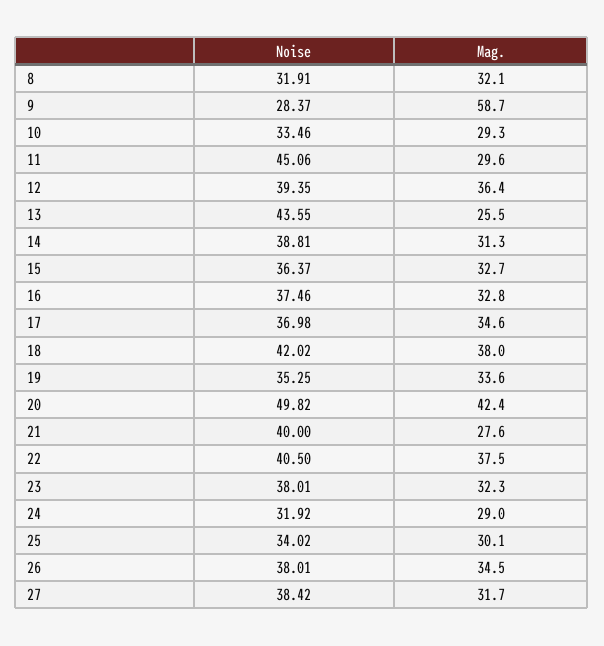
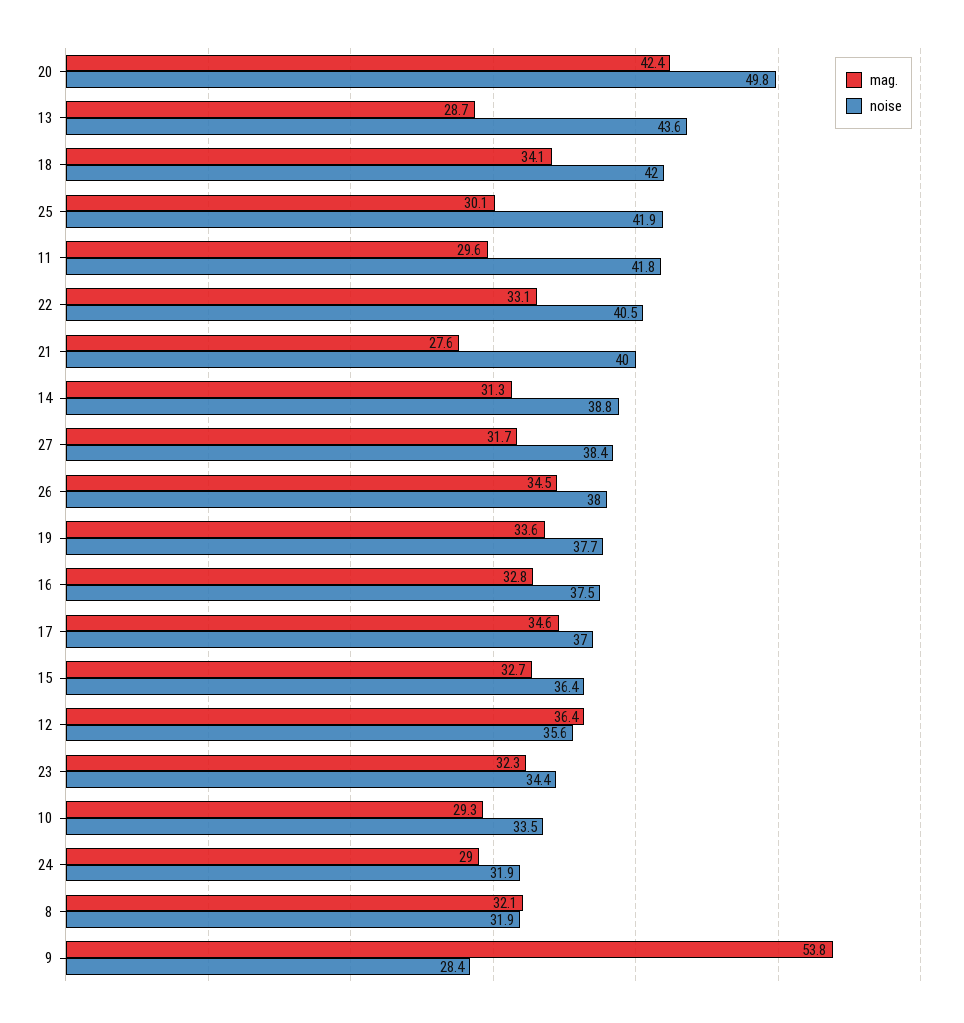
Mag., 9: 58.7 -> 53.8
Noise, 11: 45.06 -> 41.8
Noise, 12: 39.35 -> 35.6
Mag., 13: 25.5 -> 28.7
Mag., 18: 38 -> 34.1
Noise, 19: 35.25 -> 37.7
Mag., 22: 37.5 -> 33.1
Noise, 23: 38.01 -> 34.4
Noise, 25: 34.02 -> 41.9

